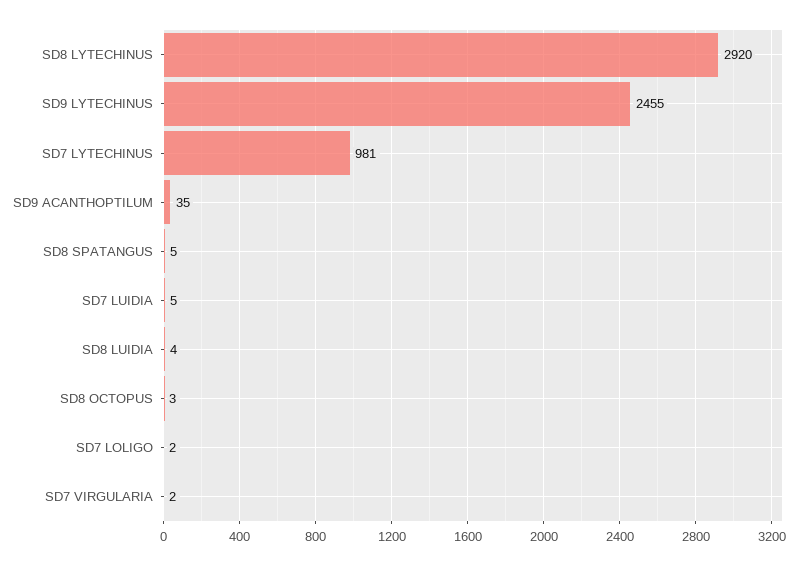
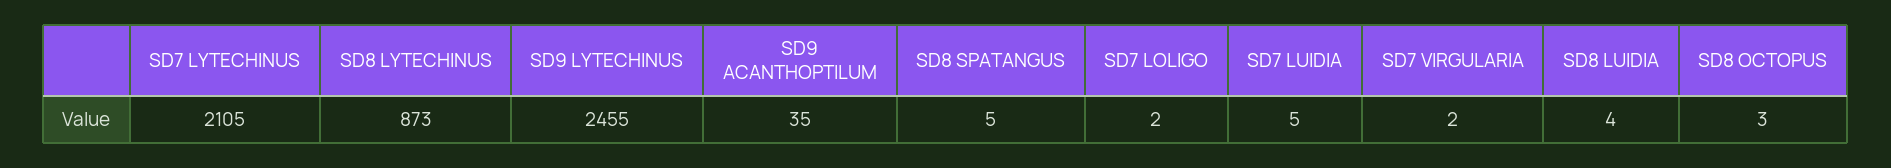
SD8 LYTECHINUS: 2920 -> 873
SD7 LYTECHINUS: 981 -> 2105

